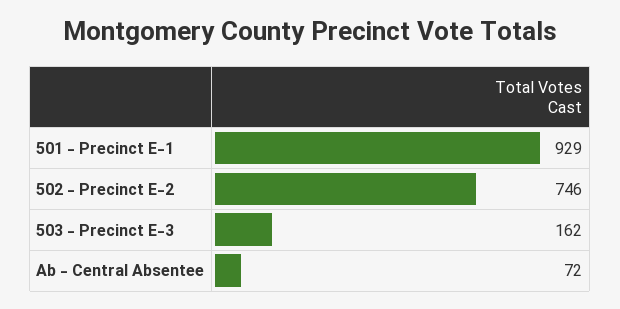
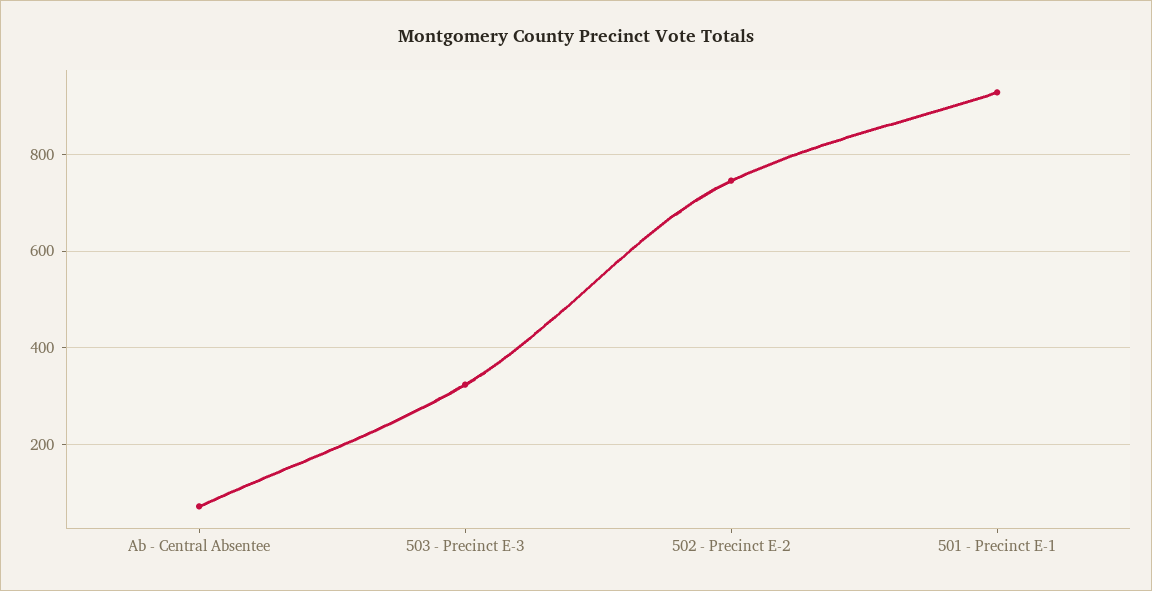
503 - Precinct E-3: 162 -> 320

